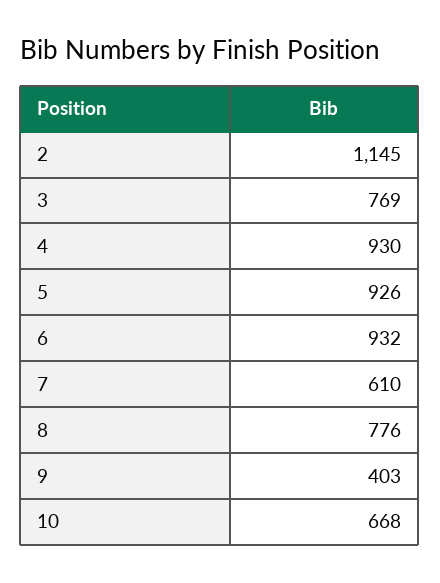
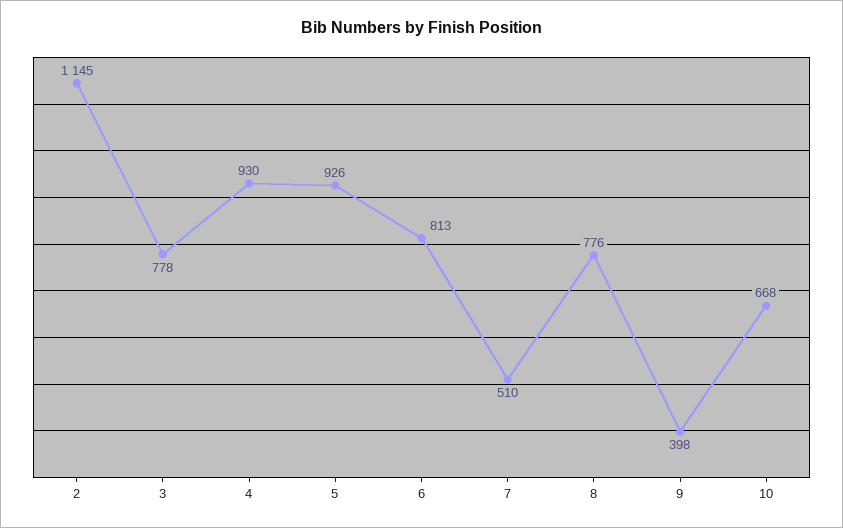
3: 769 -> 778
6: 932 -> 813
7: 610 -> 510
9: 403 -> 398

